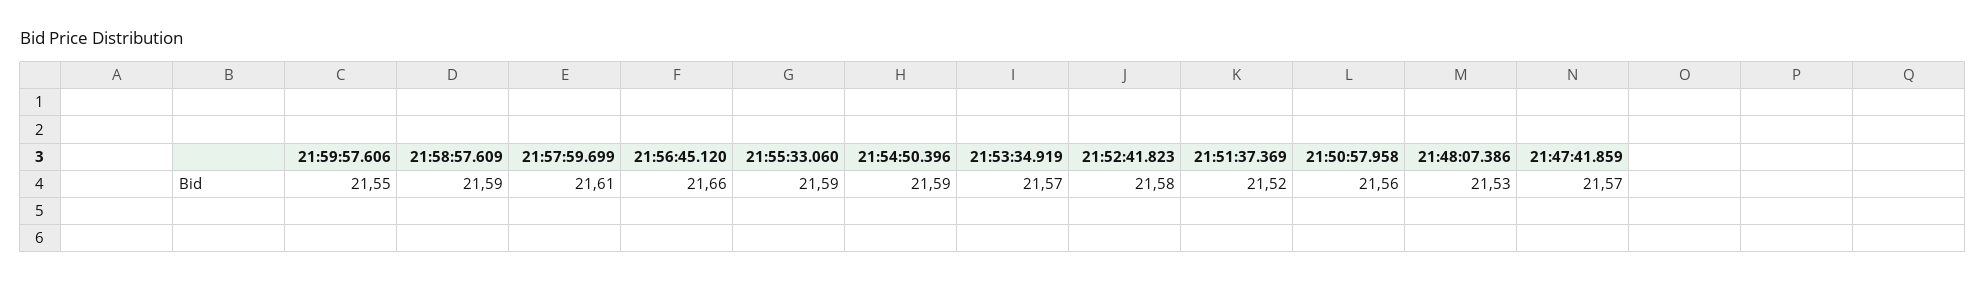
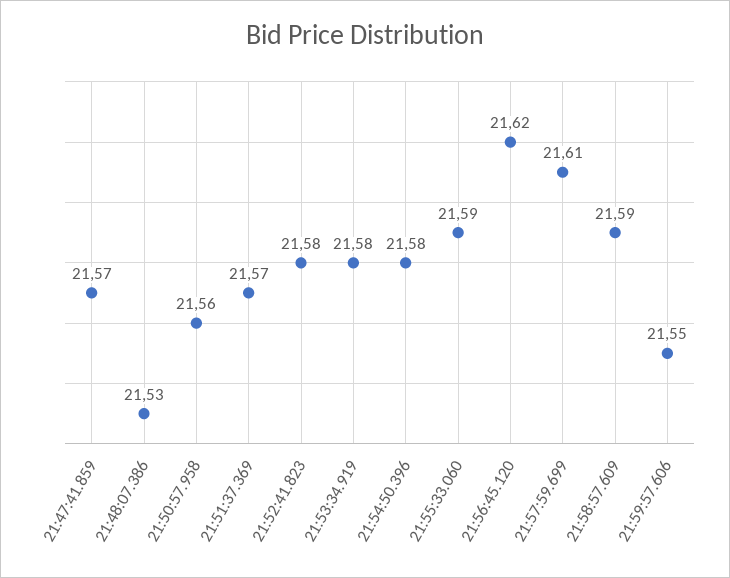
21:56:45.120: 21.66 -> 21.62
21:54:50.396: 21.59 -> 21.58
21:53:34.919: 21.57 -> 21.58
21:51:37.369: 21.52 -> 21.57

